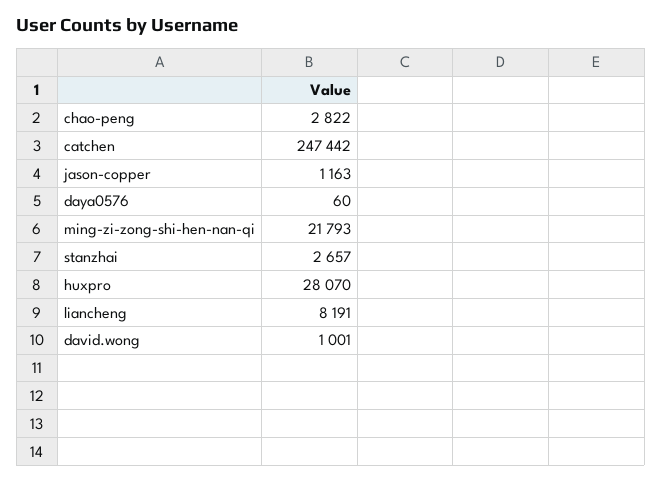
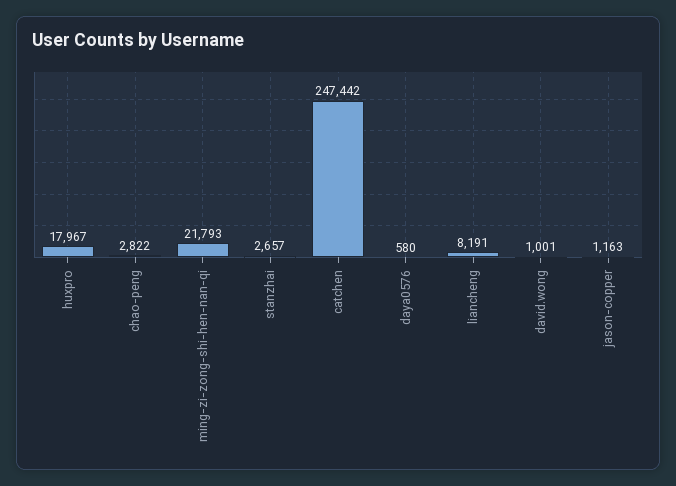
daya0576: 60 -> 580
huxpro: 28070 -> 17967

